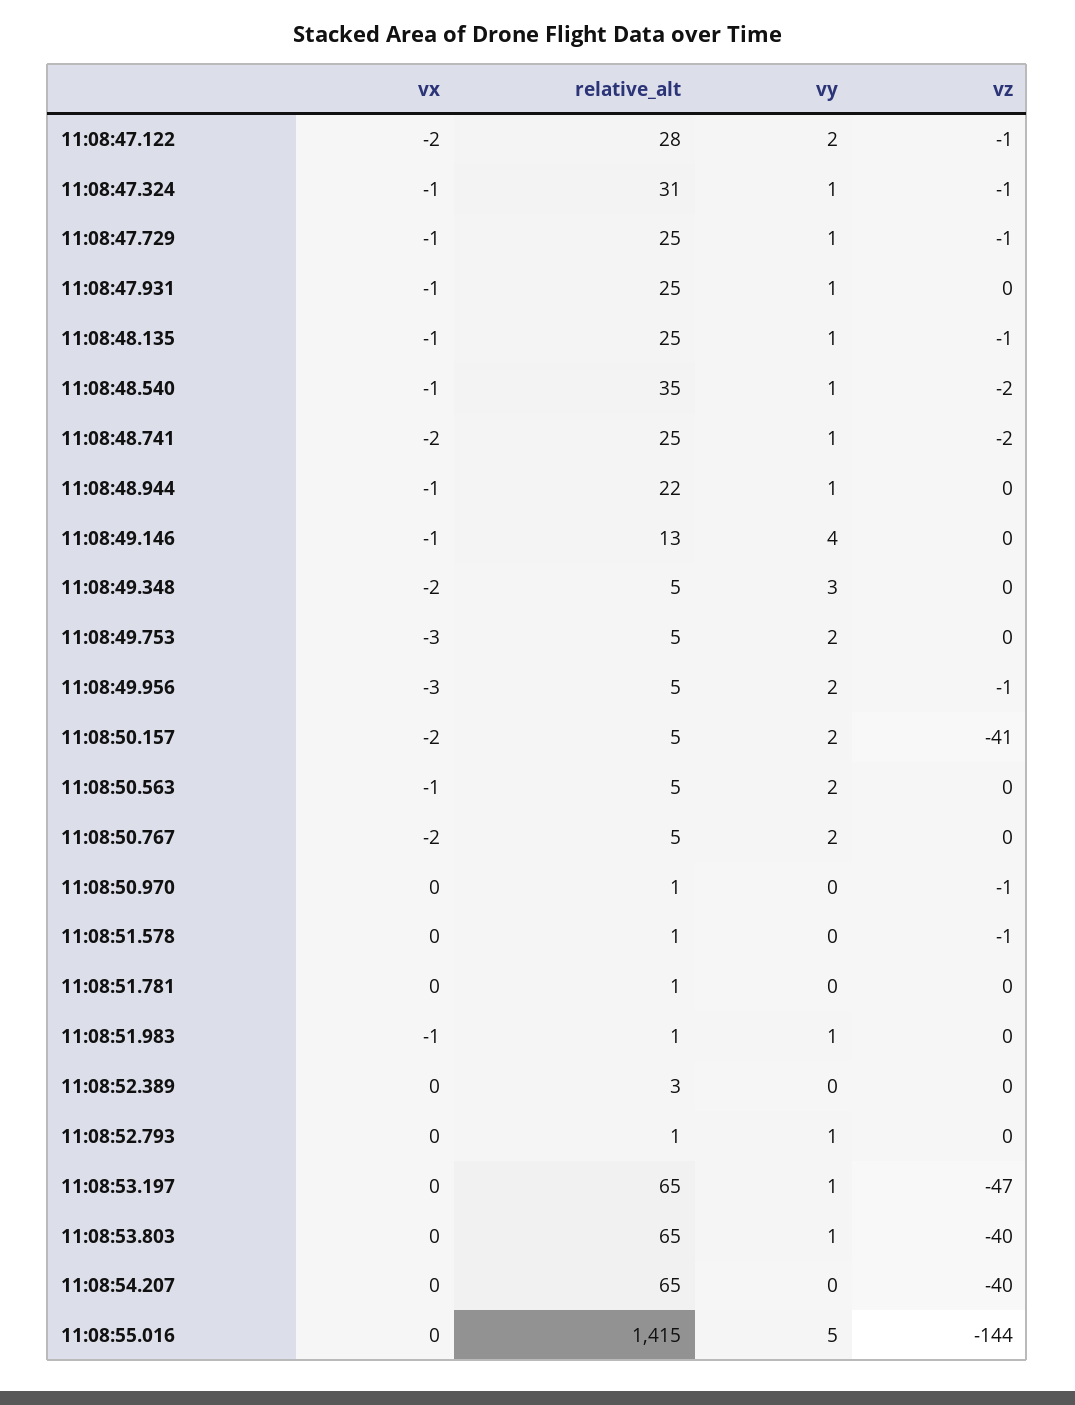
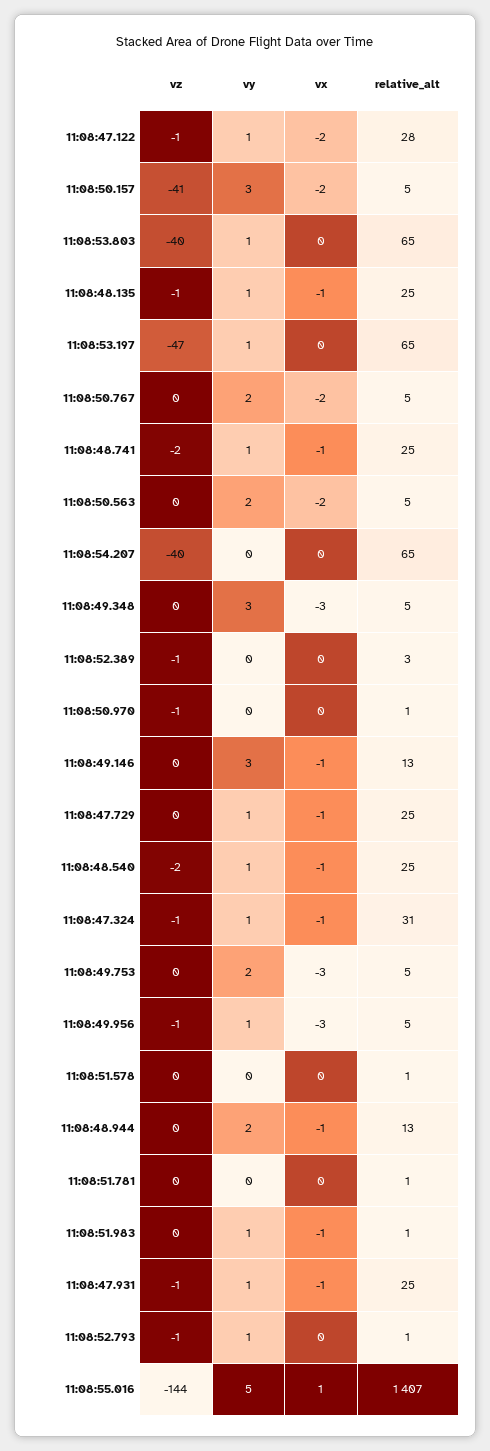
vy, 11:08:47.122: 2 -> 1
vz, 11:08:47.729: -1 -> 0
vz, 11:08:47.931: 0 -> -1
relative_alt, 11:08:48.540: 35 -> 25
vx, 11:08:48.741: -2 -> -1
relative_alt, 11:08:48.944: 22 -> 13
vy, 11:08:48.944: 1 -> 2
vy, 11:08:49.146: 4 -> 3
vx, 11:08:49.348: -2 -> -3
vy, 11:08:49.956: 2 -> 1
vy, 11:08:50.157: 2 -> 3
vx, 11:08:50.563: -1 -> -2
vz, 11:08:51.578: -1 -> 0
vz, 11:08:52.389: 0 -> -1
vz, 11:08:52.793: 0 -> -1
vx, 11:08:55.016: 0 -> 1
relative_alt, 11:08:55.016: 1415 -> 1407

